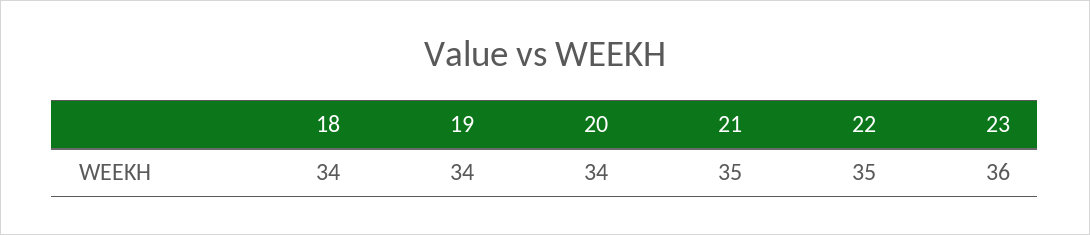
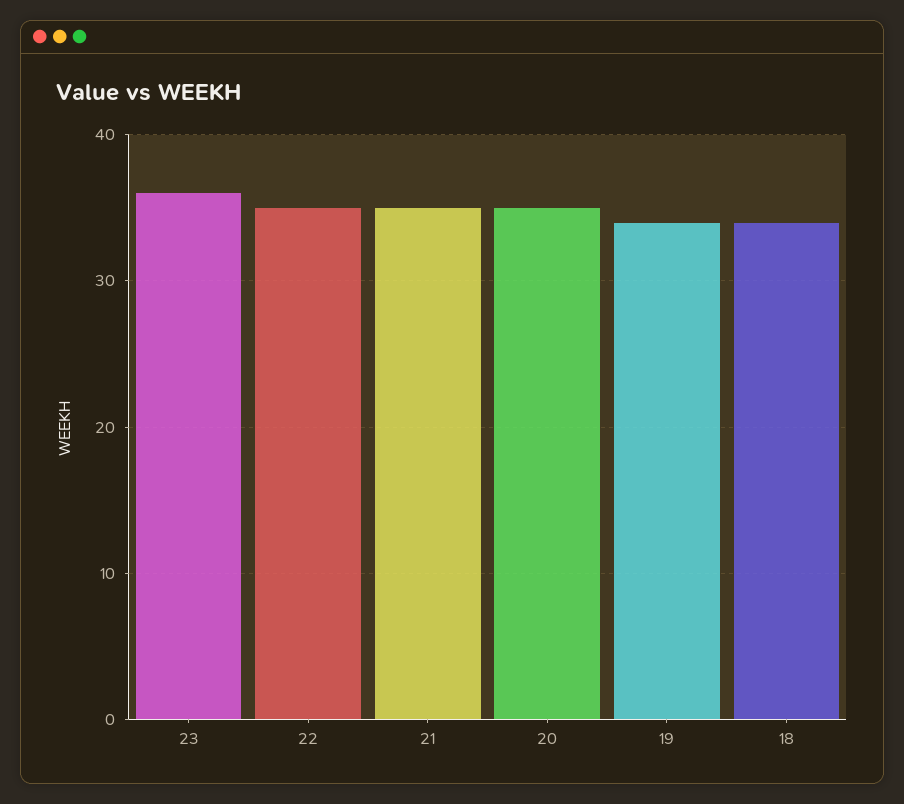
20: 34 -> 35

